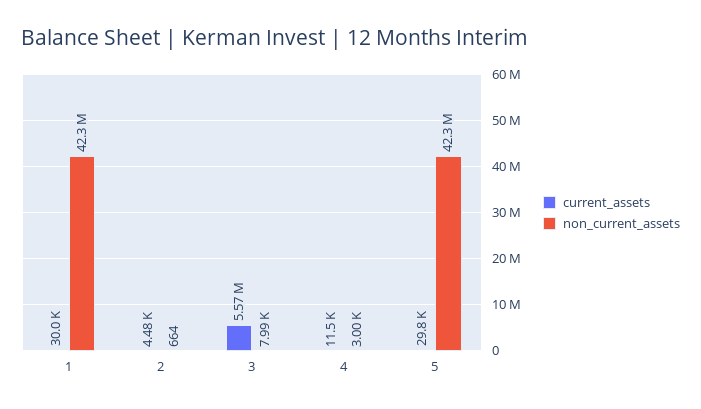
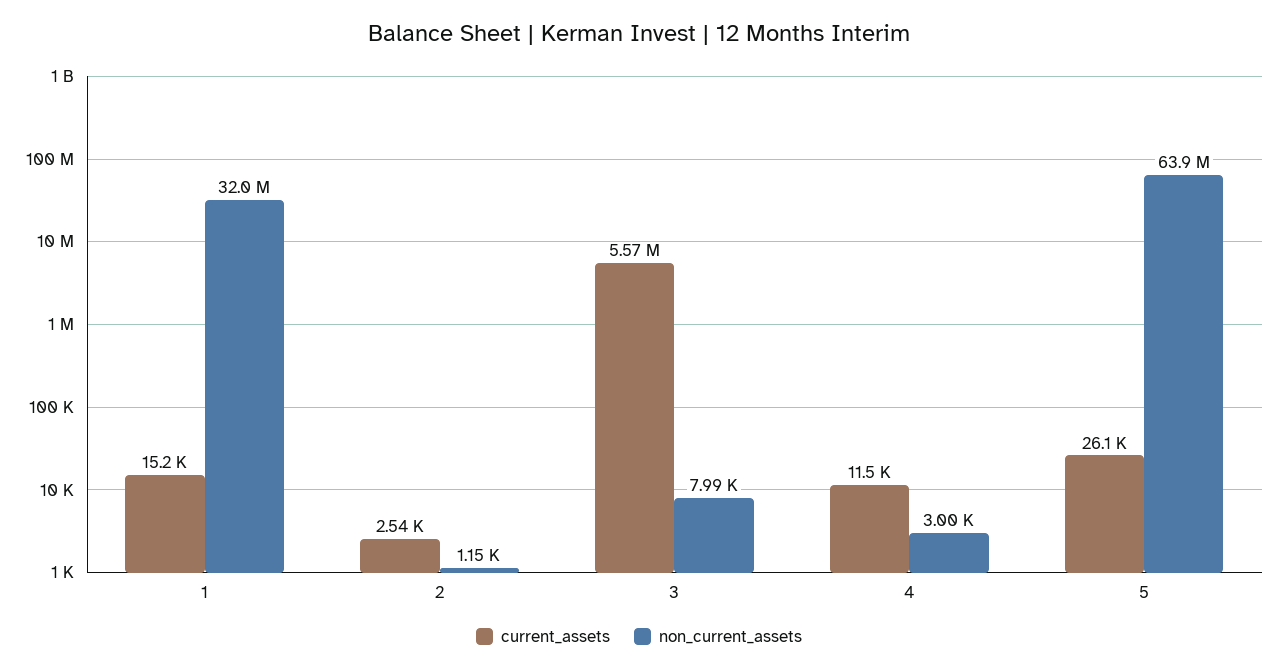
current_assets, 1: 30000 -> 15200
non_current_assets, 1: 42300000 -> 32000000
current_assets, 2: 4480 -> 2540
non_current_assets, 2: 664 -> 1150
current_assets, 5: 29800 -> 26100
non_current_assets, 5: 42300000 -> 63900000

